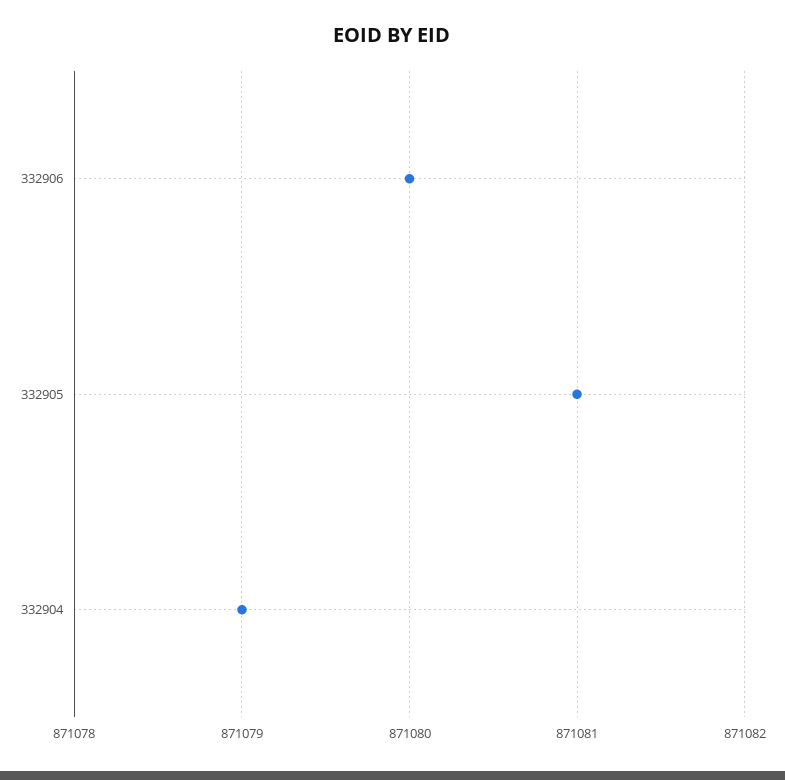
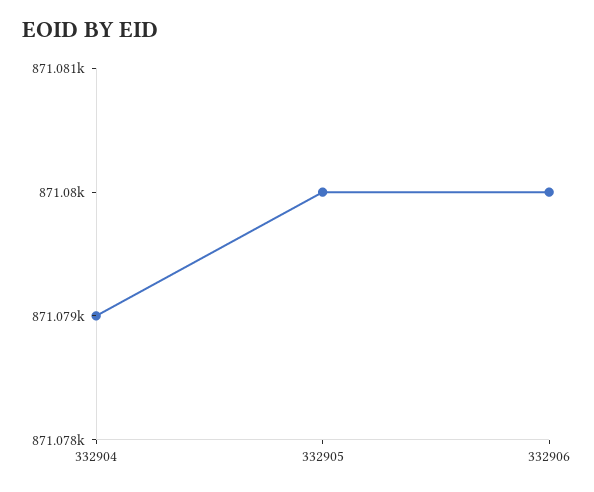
332905: 871081 -> 871080

